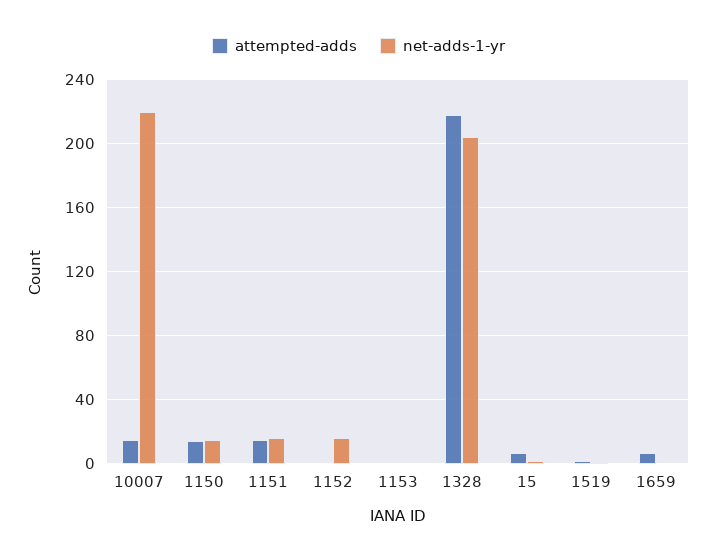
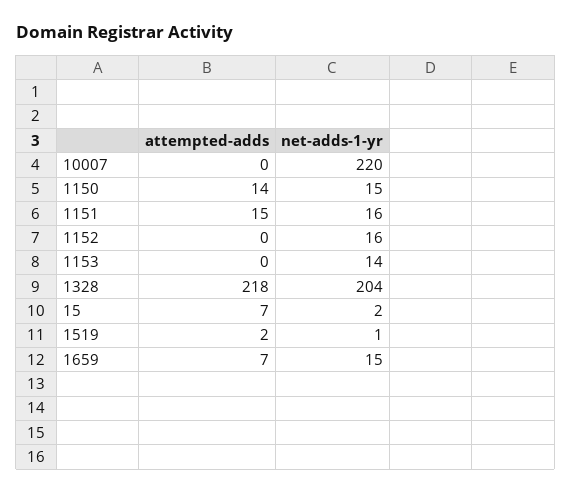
attempted-adds, 10007: 15 -> 0
net-adds-1-yr, 1153: 0 -> 14
net-adds-1-yr, 1659: 0 -> 15

